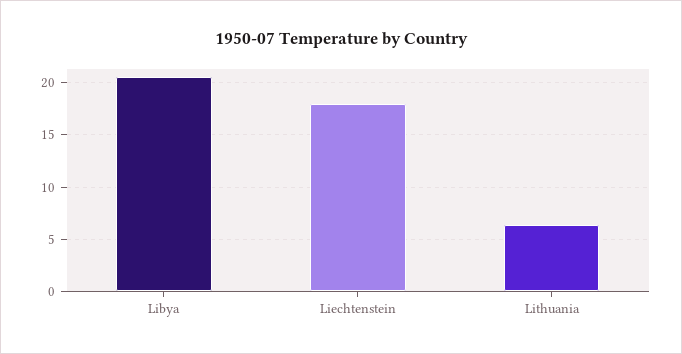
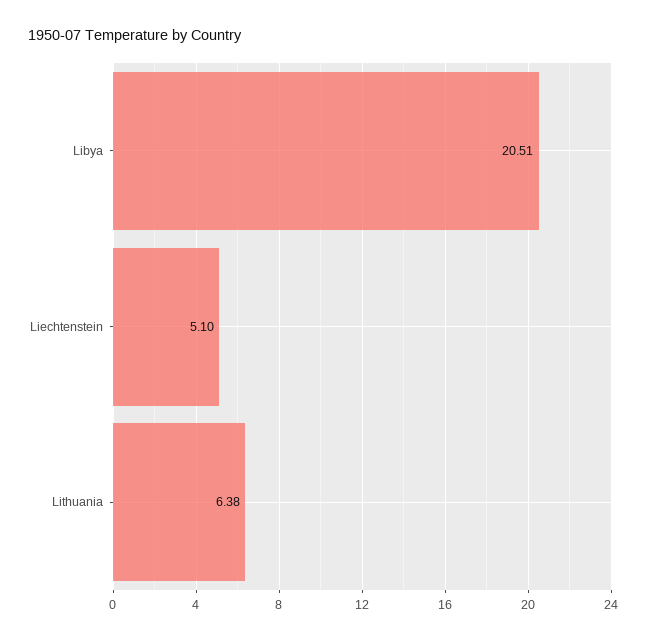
Liechtenstein: 18 -> 5.1

